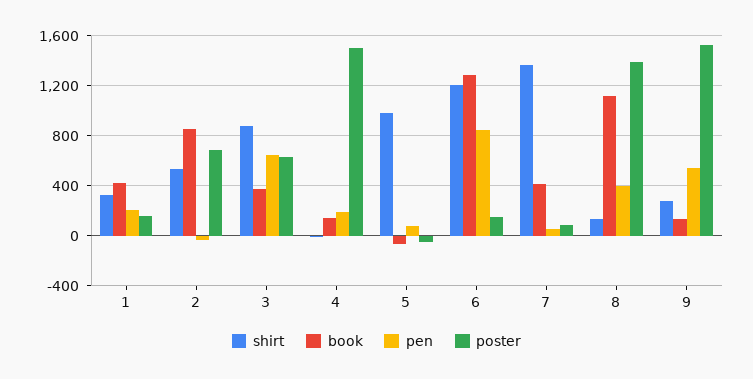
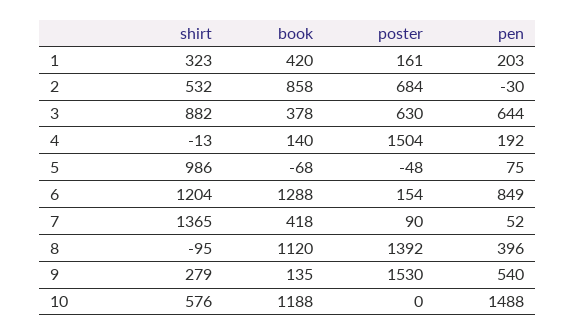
shirt, 8: 150 -> -95
shirt, 10: none -> 576
book, 10: none -> 1188
poster, 10: none -> 0
pen, 10: none -> 1488

